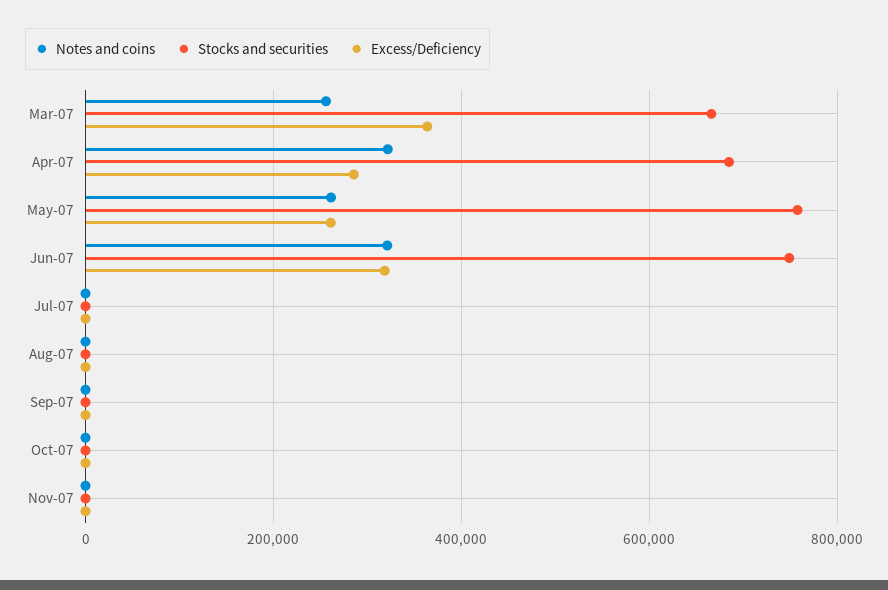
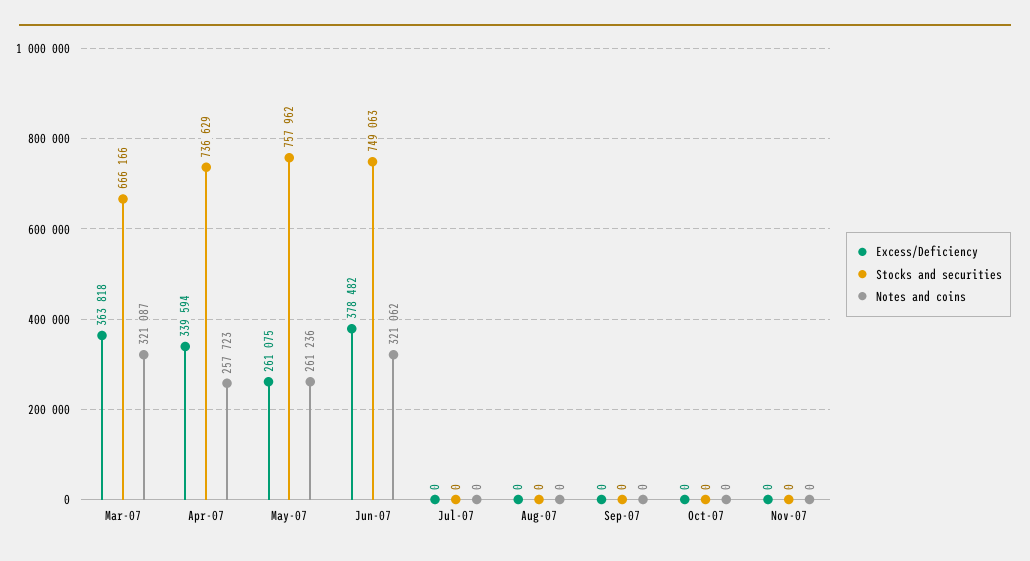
Notes and coins, Mar-07: 260000 -> 321087
Notes and coins, Apr-07: 320000 -> 257723
Stocks and securities, Apr-07: 680000 -> 736629
Excess/Deficiency, Apr-07: 280000 -> 339594
Excess/Deficiency, Jun-07: 320000 -> 378482

